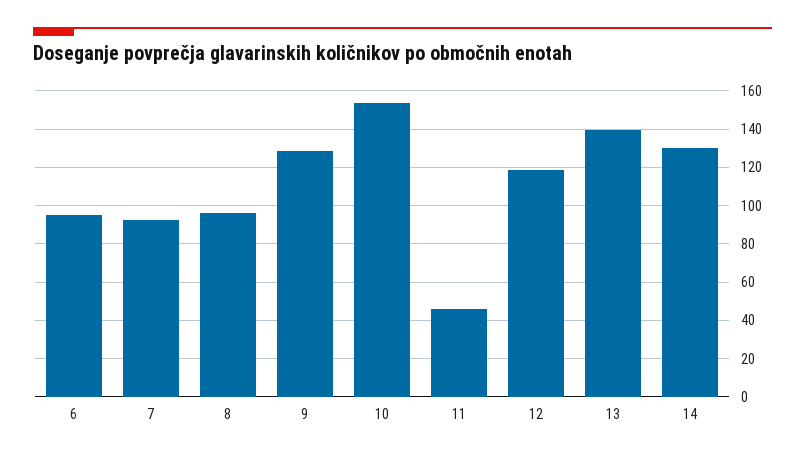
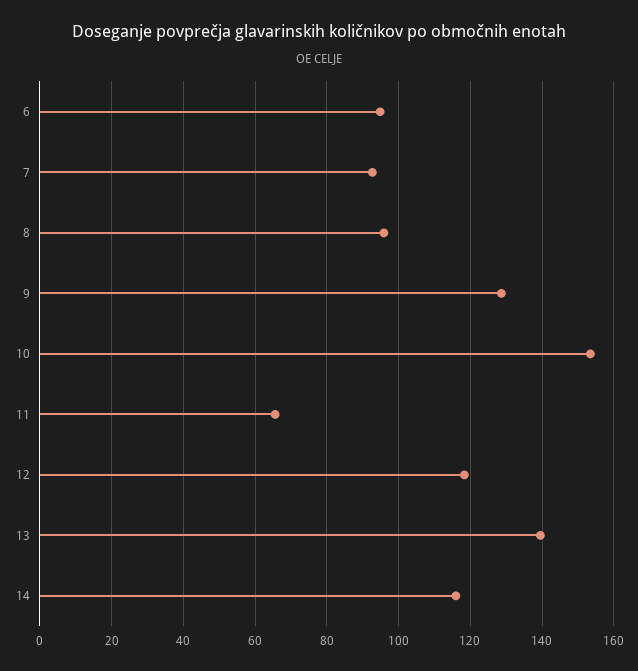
11: 45 -> 66
14: 130 -> 116

